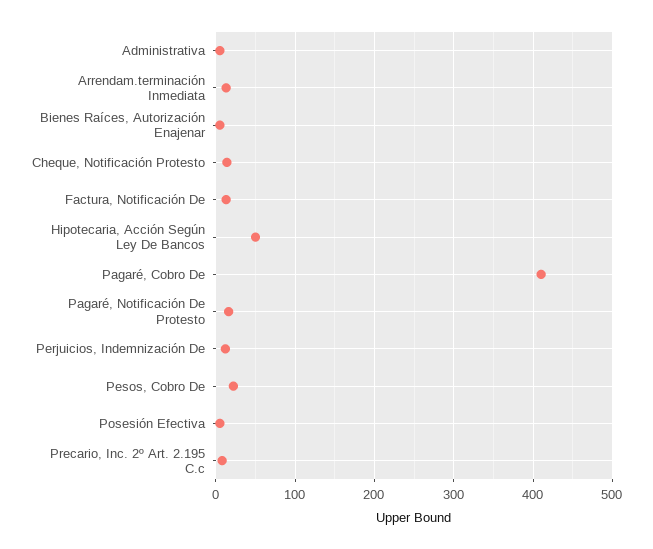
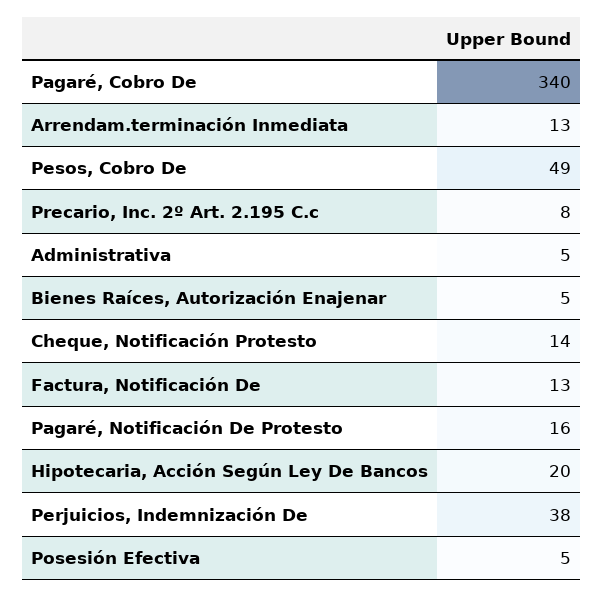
Hipotecaria, Acción Según Ley De Bancos: 50 -> 20
Pagaré, Cobro De: 410 -> 340
Perjuicios, Indemnización De: 10 -> 38
Pesos, Cobro De: 20 -> 49

